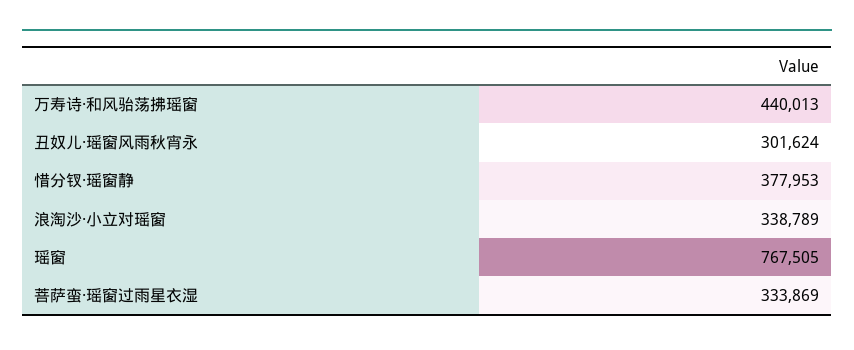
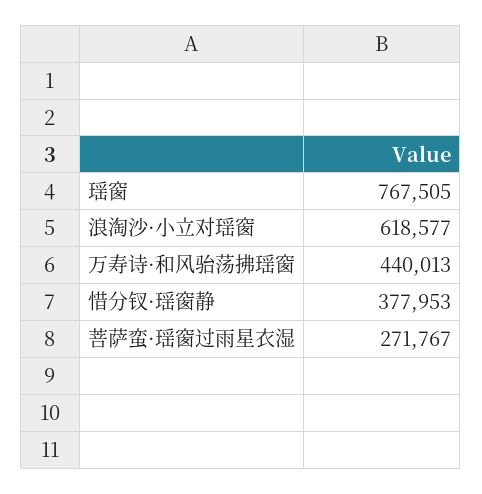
丑奴儿·瑶窗风雨秋宵永: 301624 -> none
浪淘沙·小立对瑶窗: 338789 -> 618577
菩萨蛮·瑶窗过雨星衣湿: 333869 -> 271767

